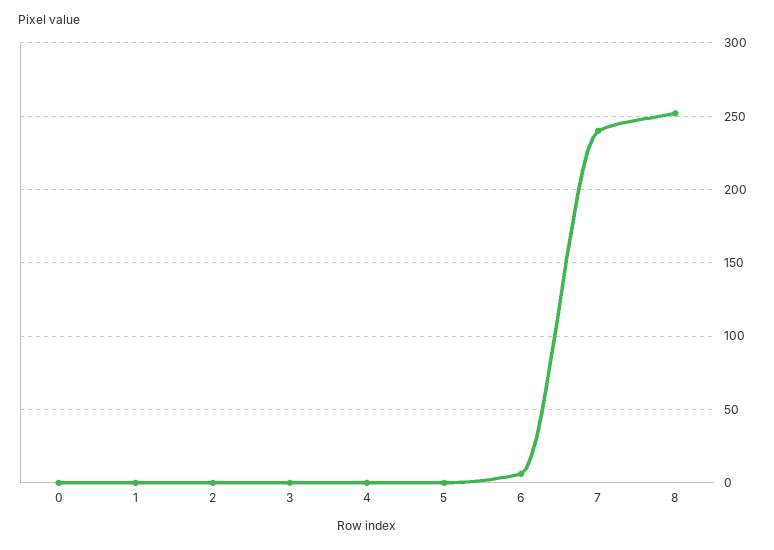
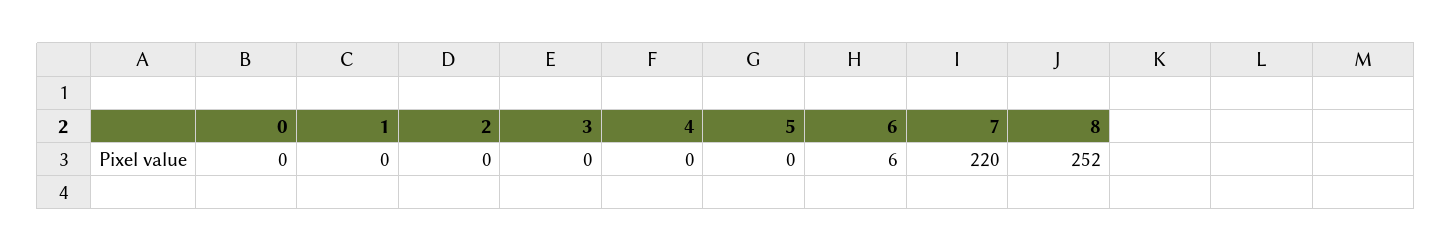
7: 240 -> 220

